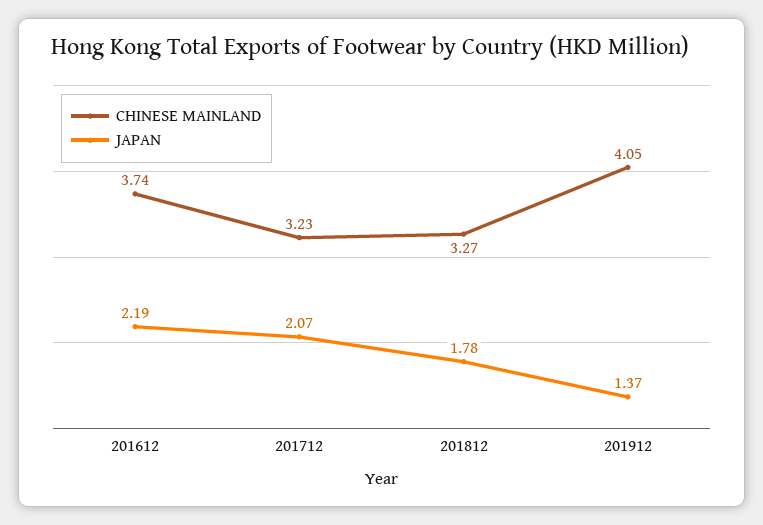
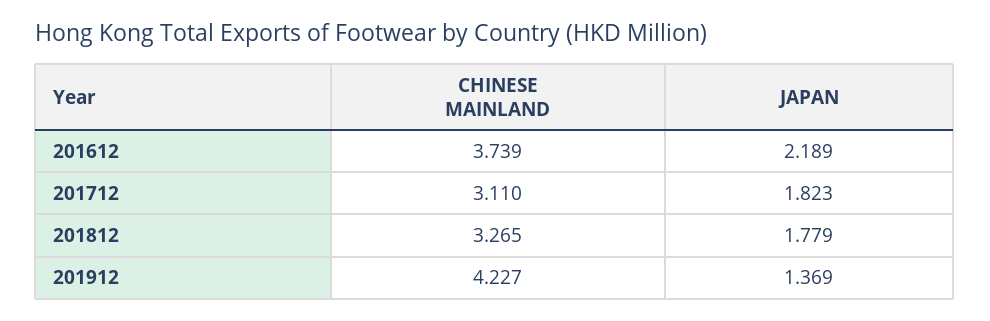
CHINESE MAINLAND, 201712: 3.23 -> 3.11
JAPAN, 201712: 2.07 -> 1.823
CHINESE MAINLAND, 201912: 4.05 -> 4.227

